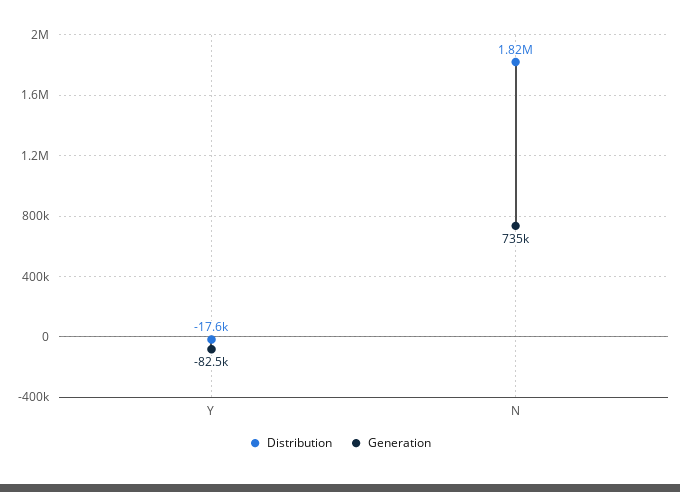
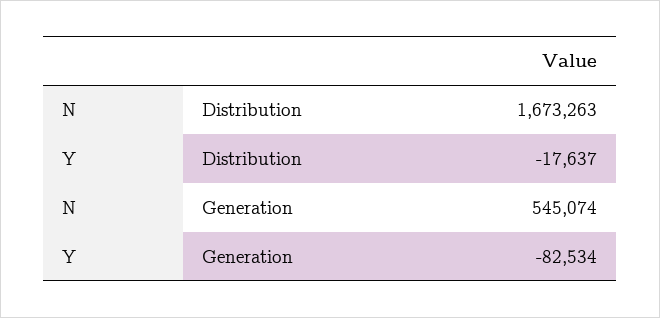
Distribution, N: 1820000 -> 1673263
Generation, N: 735000 -> 545074

